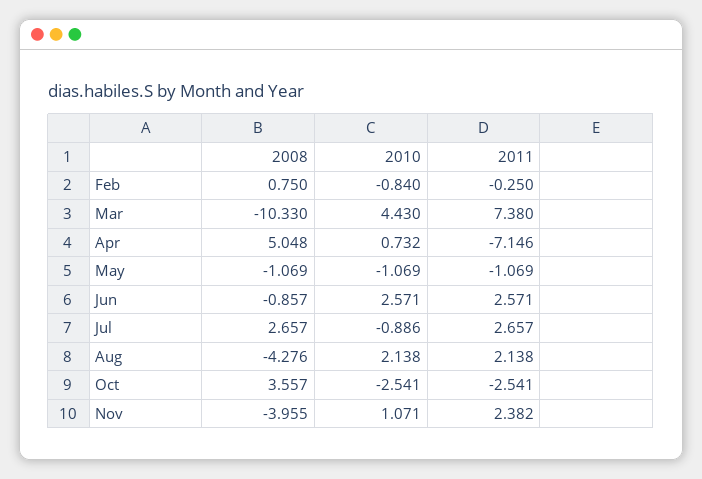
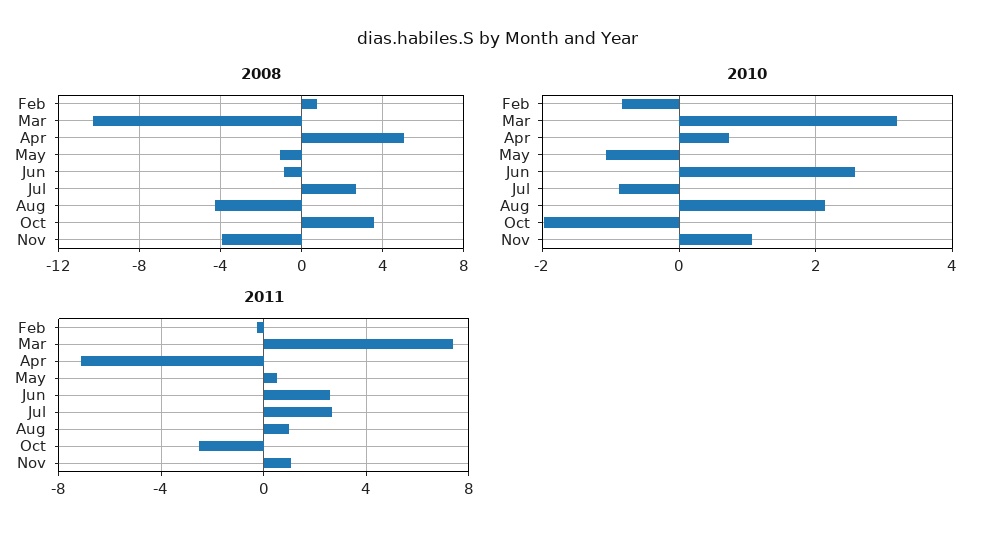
2010, Mar: 4.43 -> 3.2
2011, May: -1.069 -> 0.5
2011, Aug: 2.138 -> 1
2010, Oct: -2.541 -> -2
2011, Nov: 2.382 -> 1

